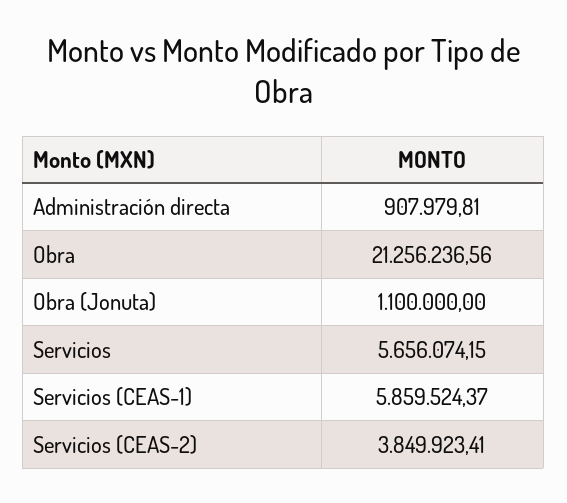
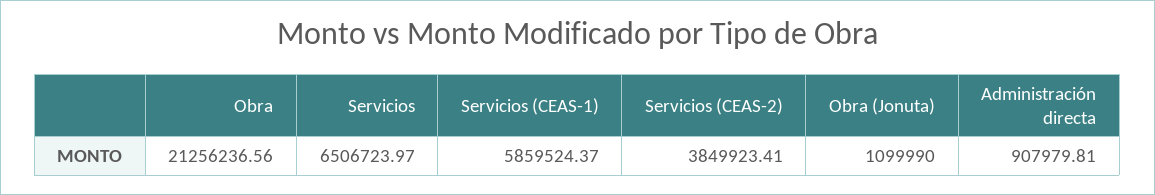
Obra (Jonuta): 1100000 -> 1099990
Servicios: 5656074.15 -> 6506723.97

